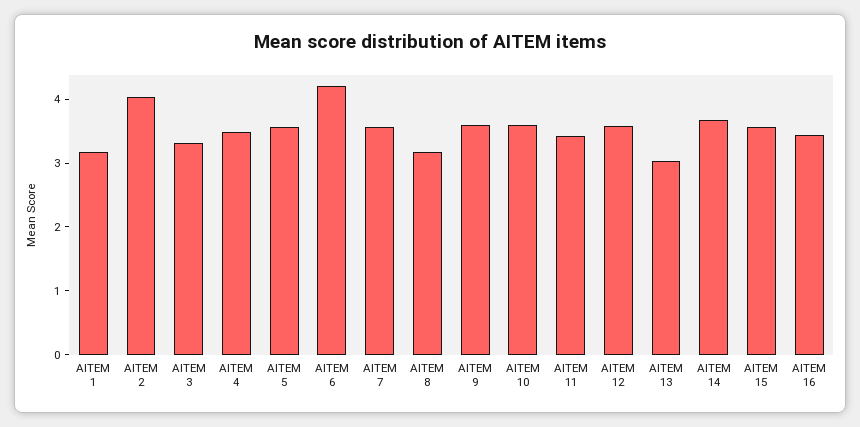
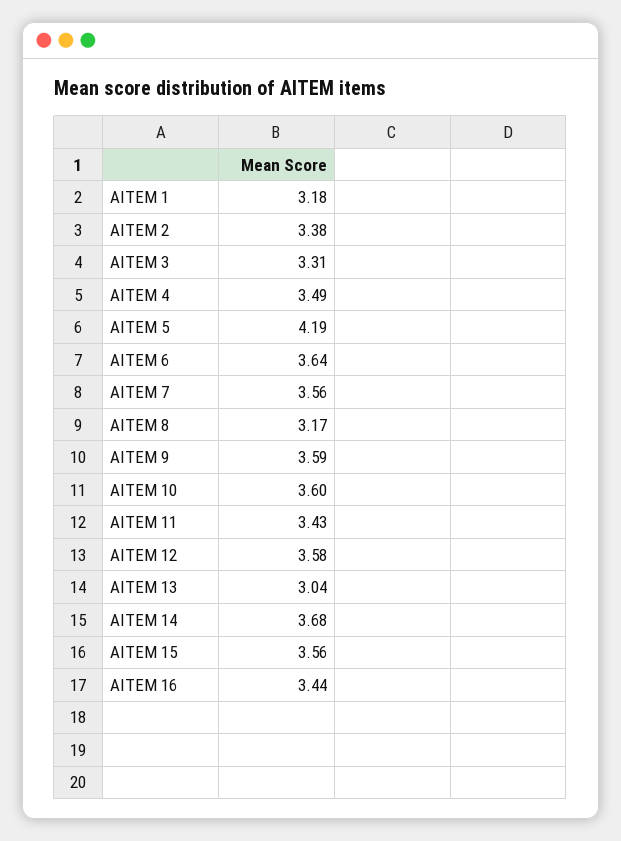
AITEM 2: 4 -> 3.38
AITEM 5: 3.6 -> 4.19
AITEM 6: 4.2 -> 3.64

